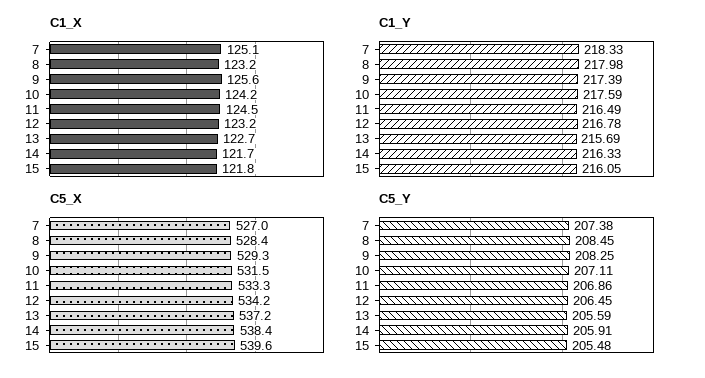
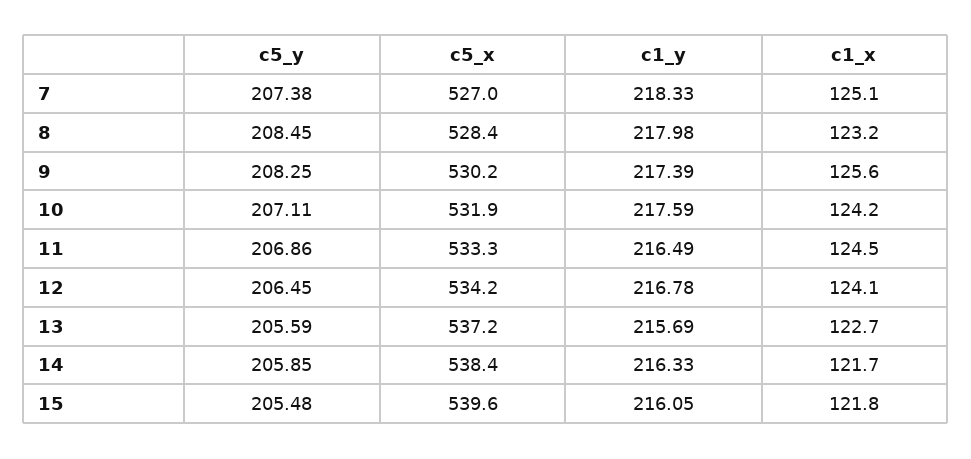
C1_X, 12: 123.2 -> 124.1
C5_X, 9: 529.3 -> 530.2
C5_X, 10: 531.5 -> 531.9
C5_Y, 14: 205.91 -> 205.85

